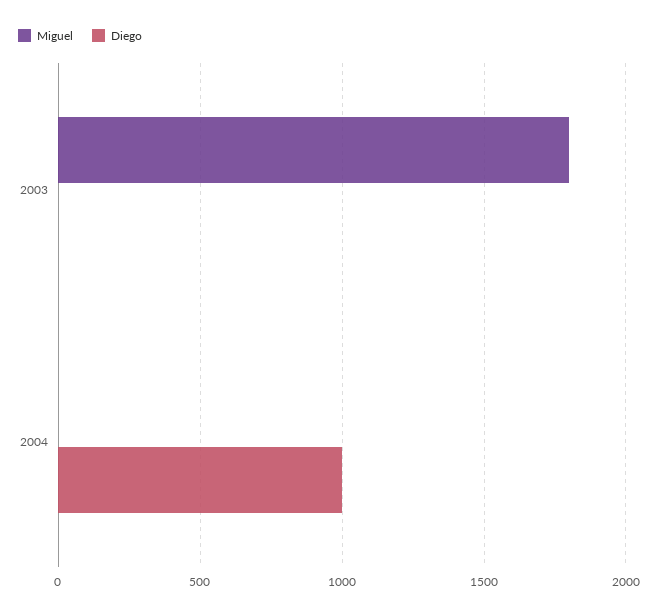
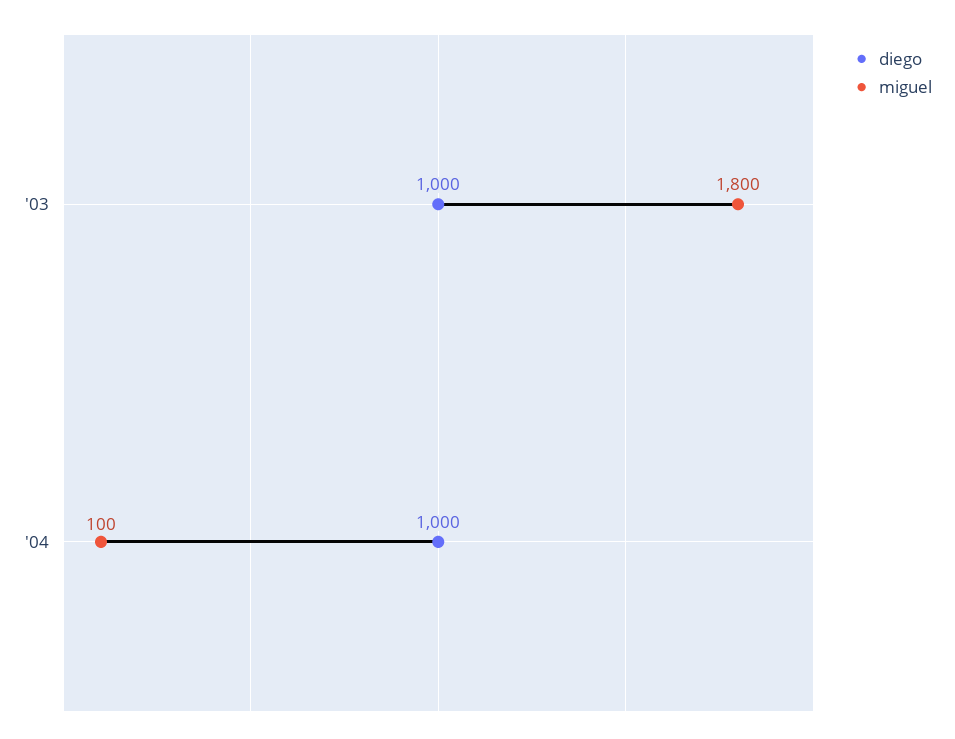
Diego, 2003: 0 -> 1000
Miguel, 2004: 0 -> 100

